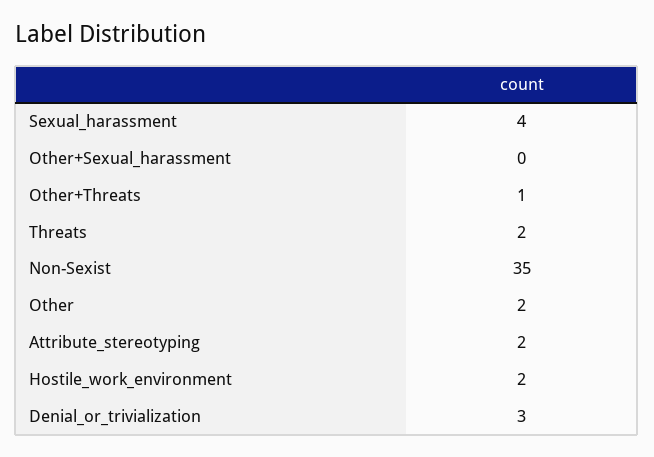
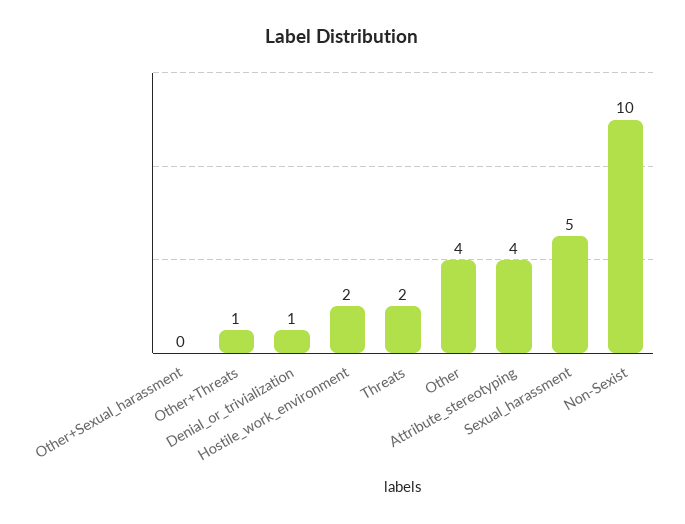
Sexual_harassment: 4 -> 5
Non-Sexist: 35 -> 10
Other: 2 -> 4
Attribute_stereotyping: 2 -> 4
Denial_or_trivialization: 3 -> 1

